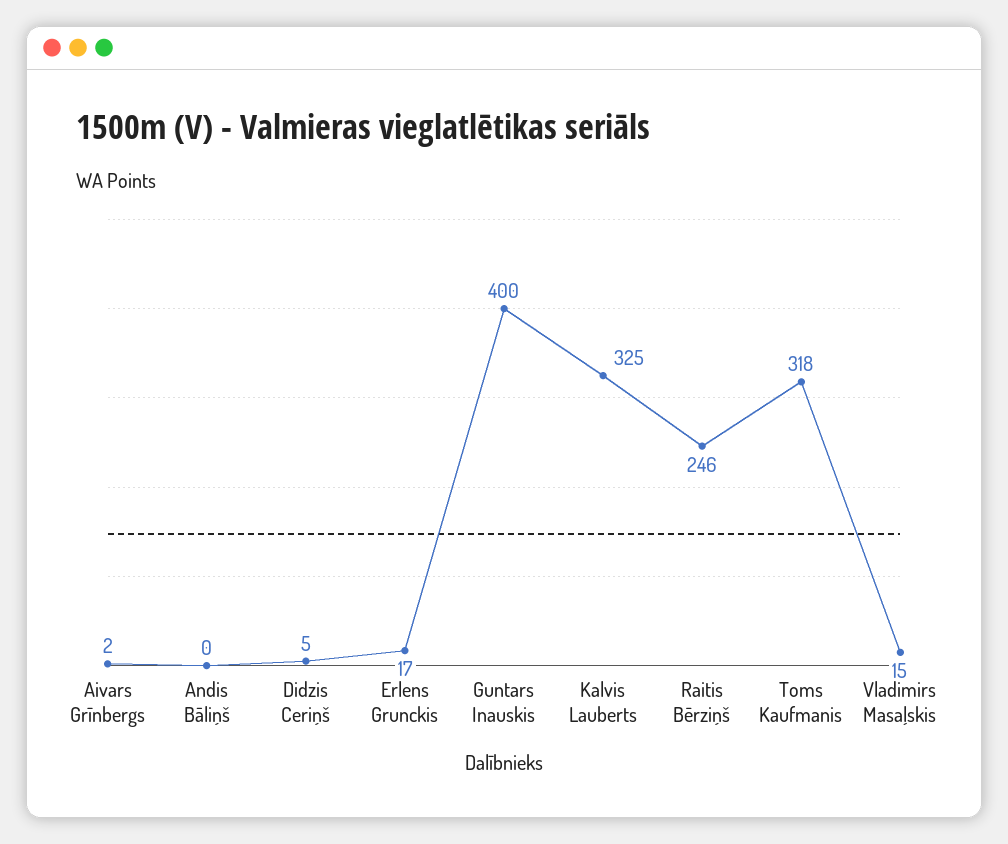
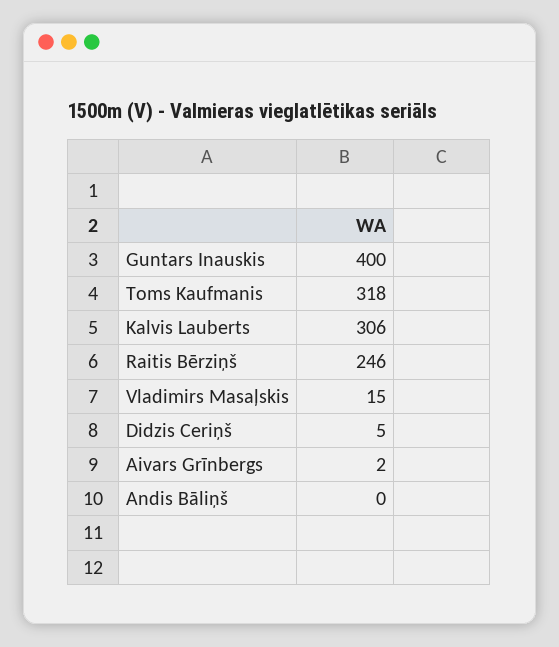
Erlens Grunckis: 17 -> none
Kalvis Lauberts: 325 -> 306

